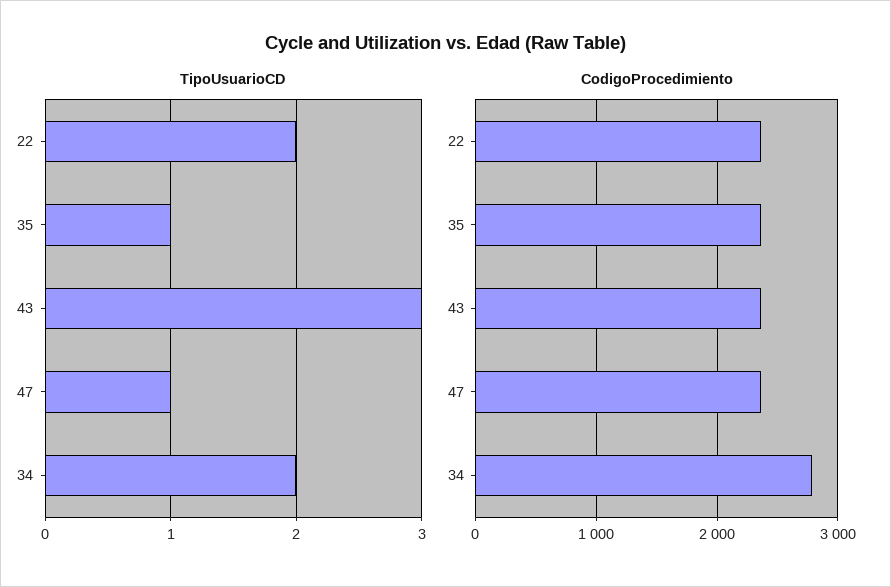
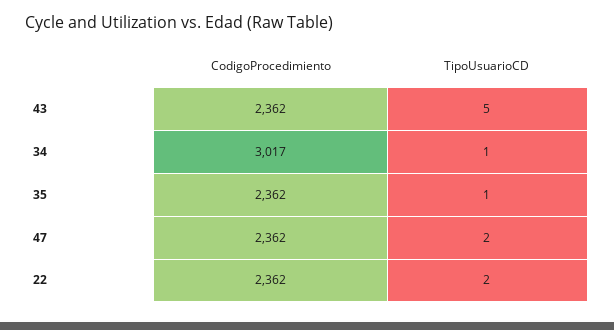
TipoUsuarioCD, 43: 3 -> 5
TipoUsuarioCD, 47: 1 -> 2
TipoUsuarioCD, 34: 2 -> 1
CodigoProcedimiento, 34: 2800 -> 3017

